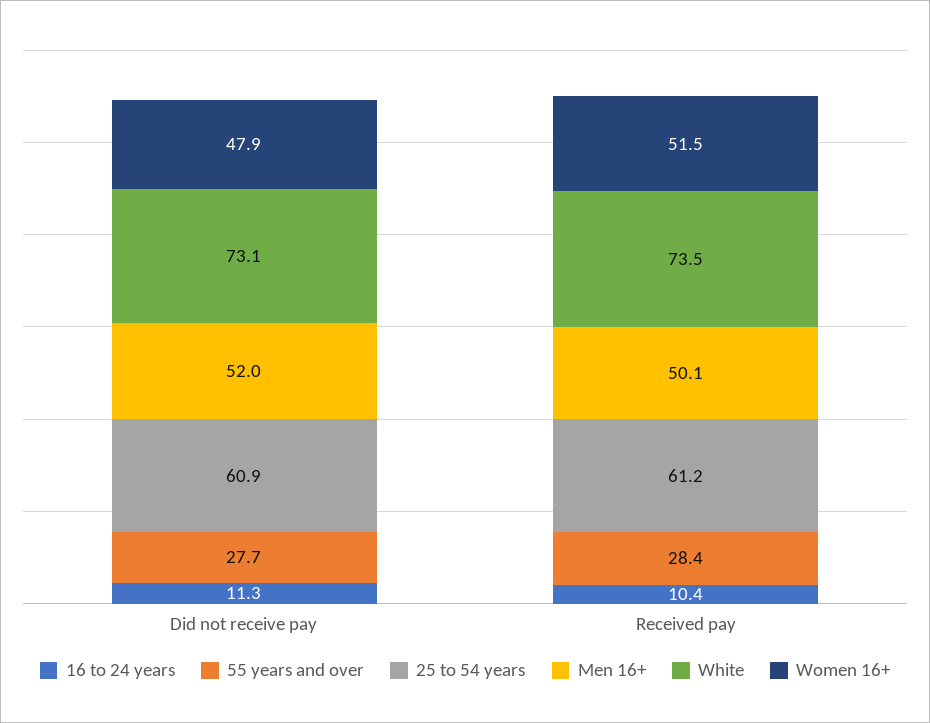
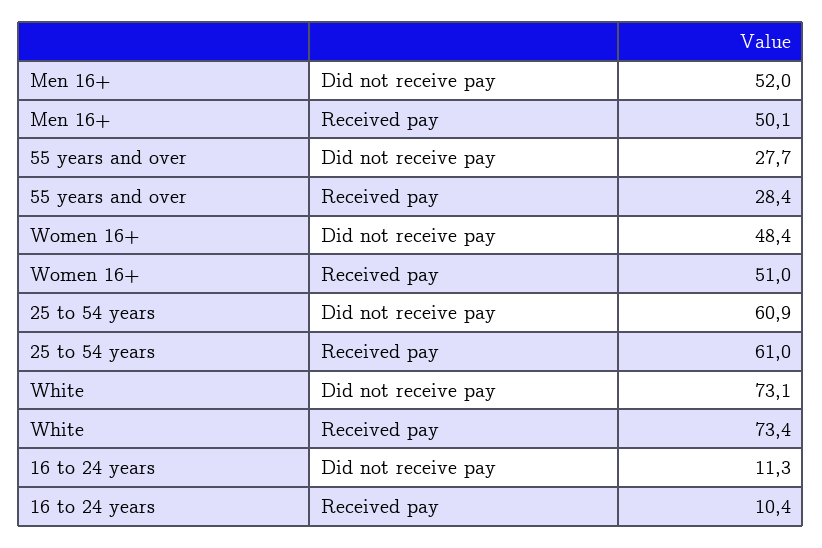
Women 16+, Did not receive pay: 47.9 -> 48.4
25 to 54 years, Received pay: 61.2 -> 61
White, Received pay: 73.5 -> 73.4
Women 16+, Received pay: 51.5 -> 51

